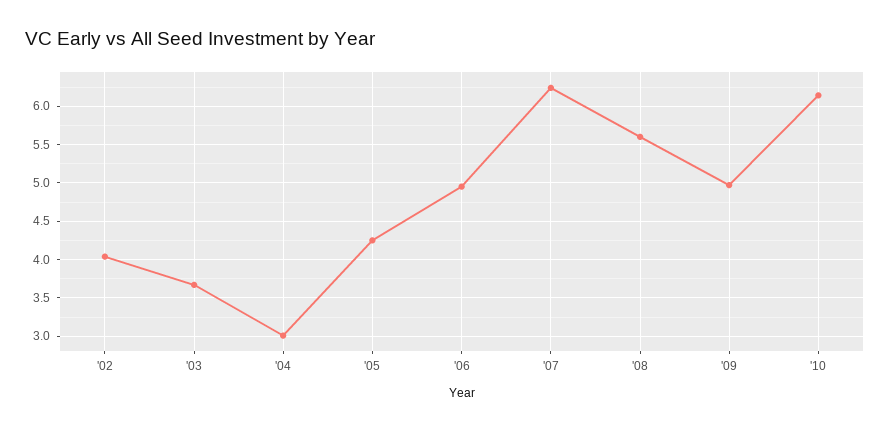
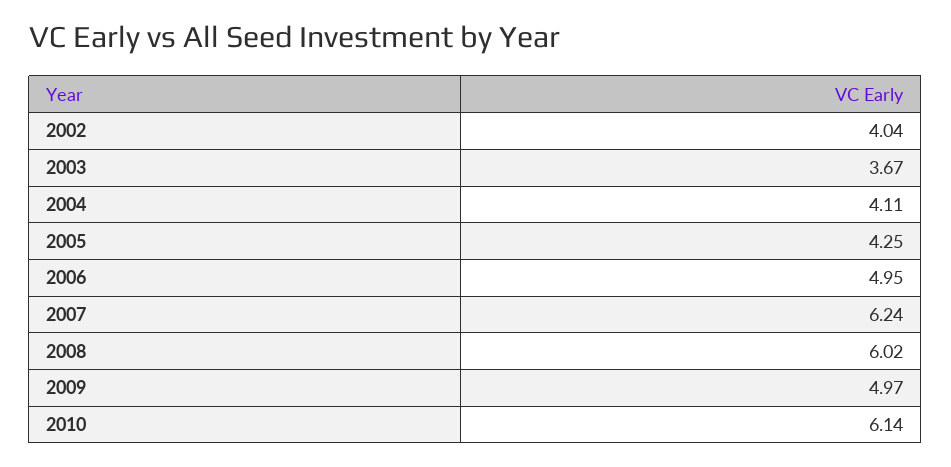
'04: 3 -> 4.11
'08: 5.6 -> 6.02

